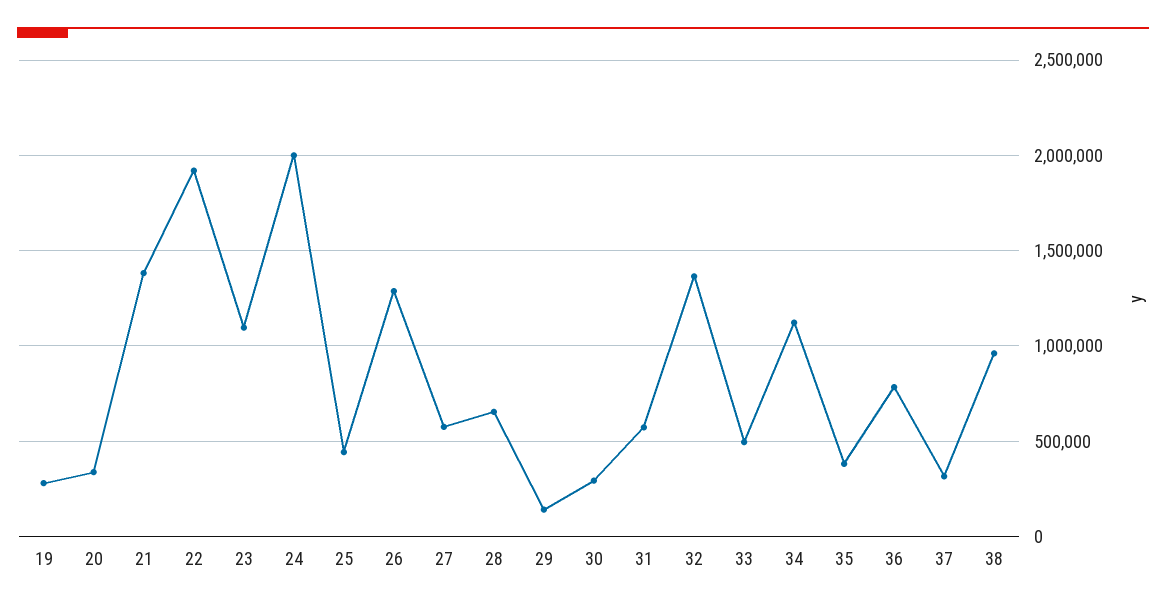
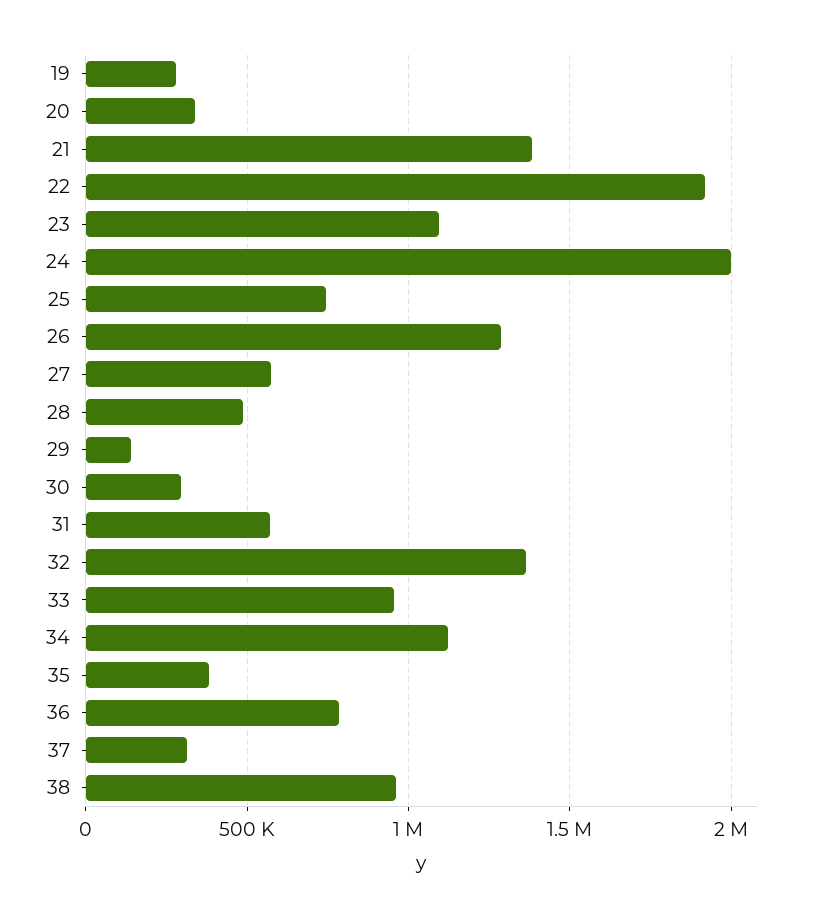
25: 450000 -> 750000
28: 650000 -> 500000
33: 500000 -> 950000

